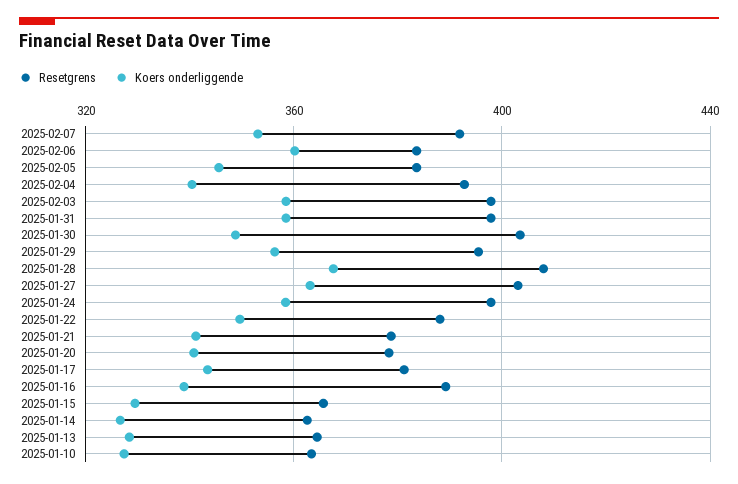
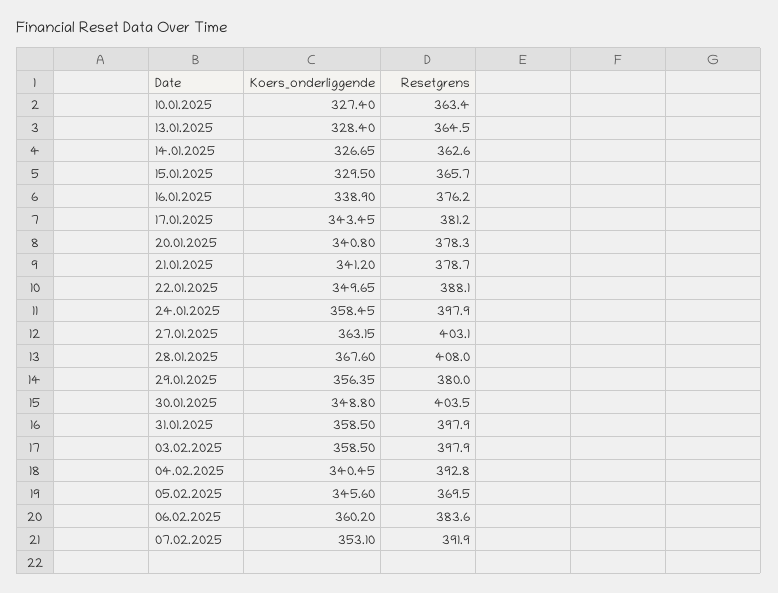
Resetgrens, 2025-02-05: 385 -> 369.5
Resetgrens, 2025-01-29: 395 -> 380
Resetgrens, 2025-01-16: 390 -> 376.2

